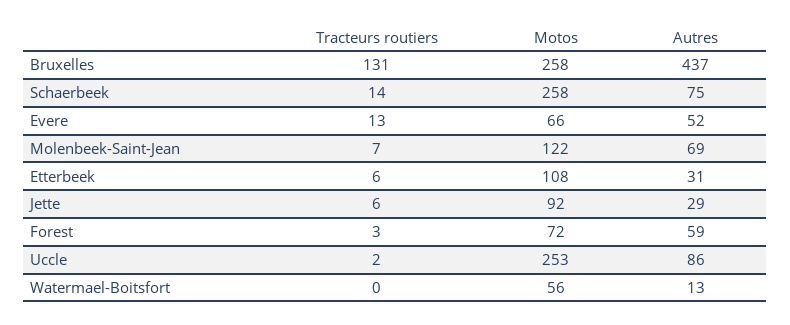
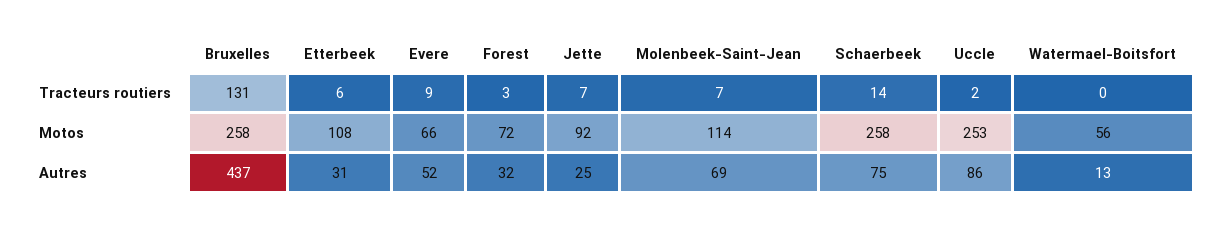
Tracteurs routiers, Evere: 13 -> 9
Motos, Molenbeek-Saint-Jean: 122 -> 114
Tracteurs routiers, Jette: 6 -> 7
Autres, Jette: 29 -> 25
Autres, Forest: 59 -> 32

